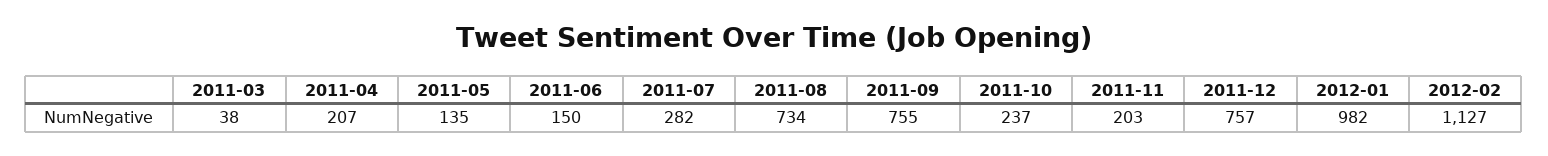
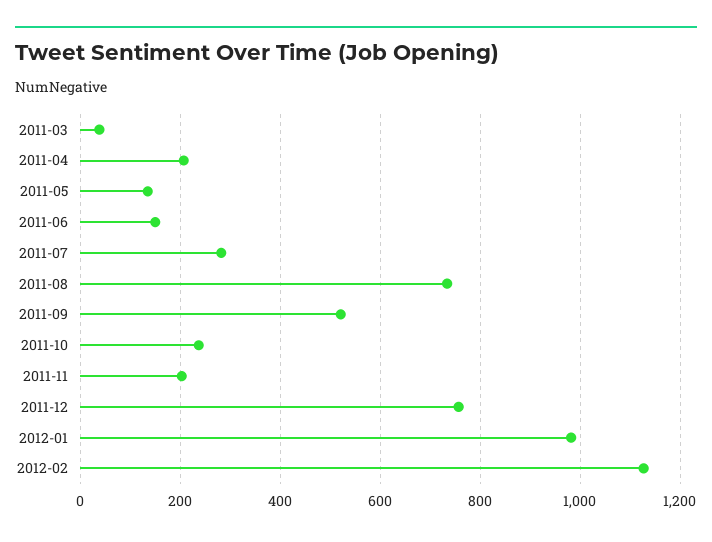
2011-09: 755 -> 520

